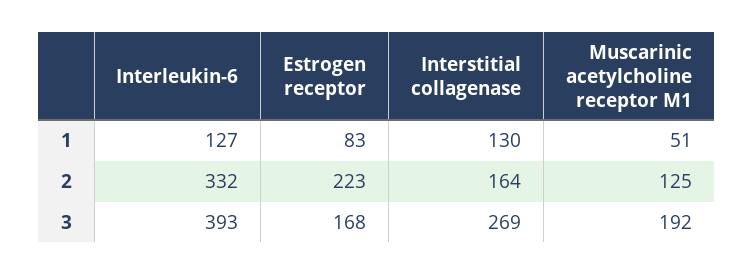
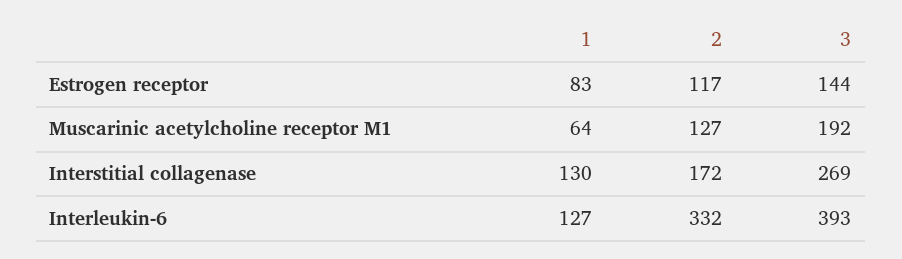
Muscarinic acetylcholine receptor M1, 1: 51 -> 64
Estrogen receptor, 2: 223 -> 117
Interstitial collagenase, 2: 164 -> 172
Muscarinic acetylcholine receptor M1, 2: 125 -> 127
Estrogen receptor, 3: 168 -> 144

